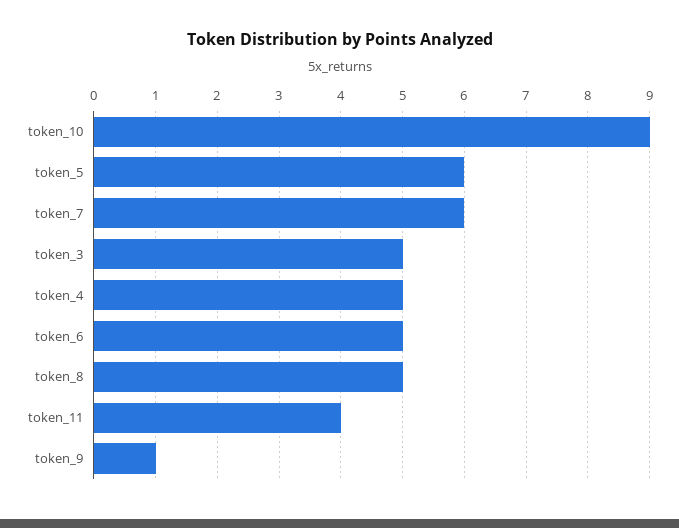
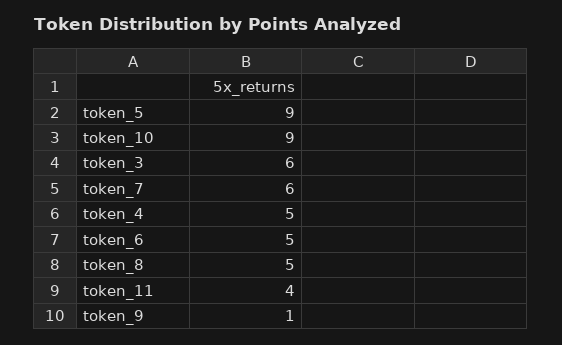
token_5: 6 -> 9
token_3: 5 -> 6

